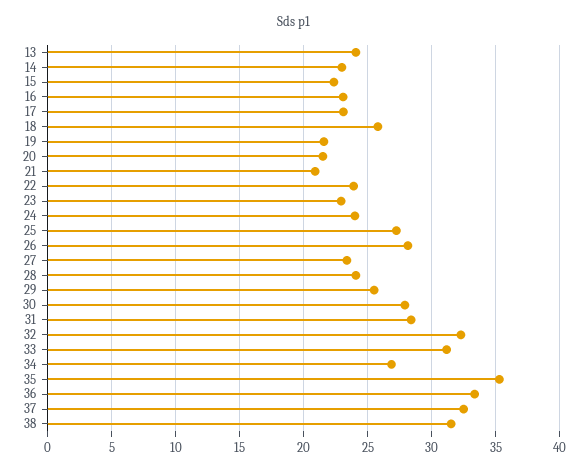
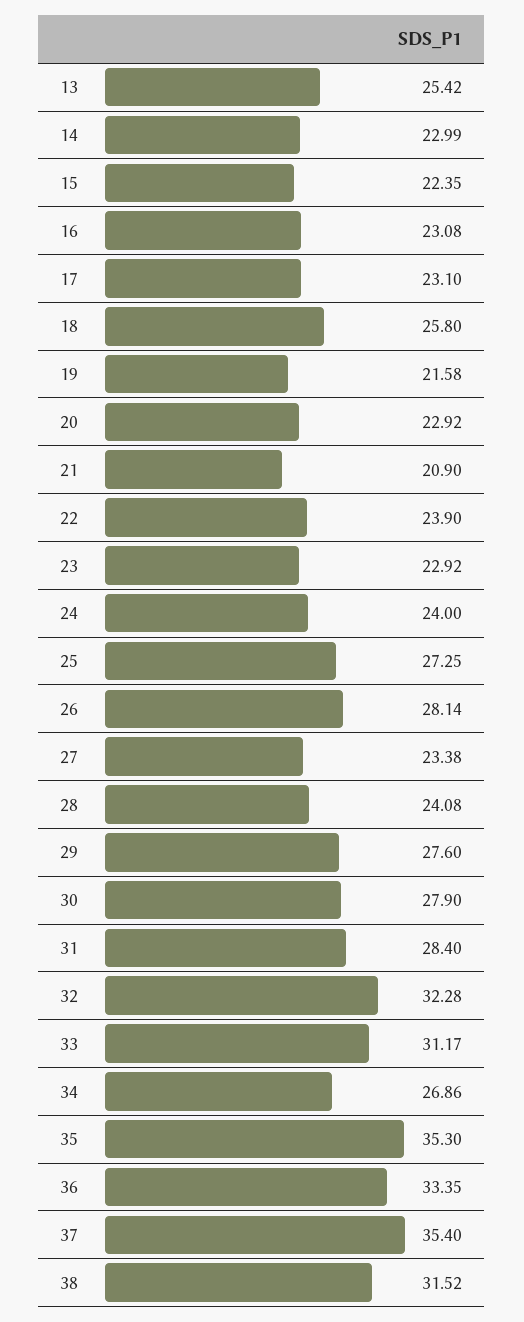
13: 24 -> 25.42
20: 21.5 -> 22.92
29: 25.5 -> 27.6
37: 32.5 -> 35.4

